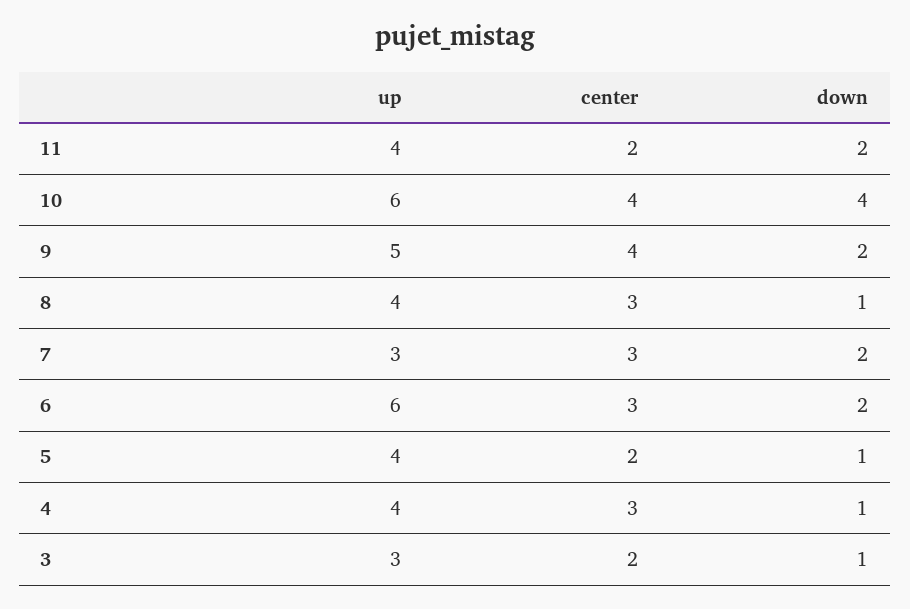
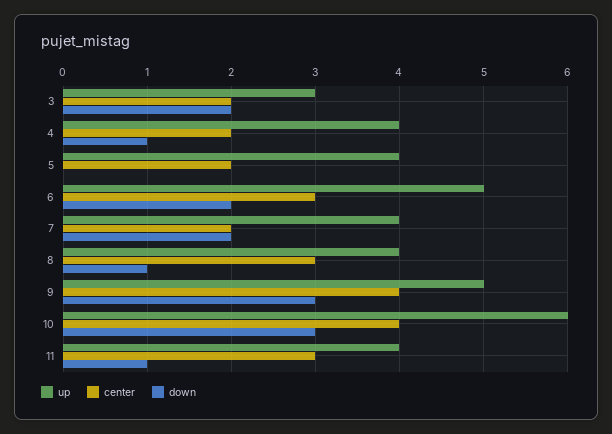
center, 11: 2 -> 3
down, 11: 2 -> 1
down, 10: 4 -> 3
down, 9: 2 -> 3
up, 7: 3 -> 4
center, 7: 3 -> 2
up, 6: 6 -> 5
down, 5: 1 -> 0
center, 4: 3 -> 2
down, 3: 1 -> 2

